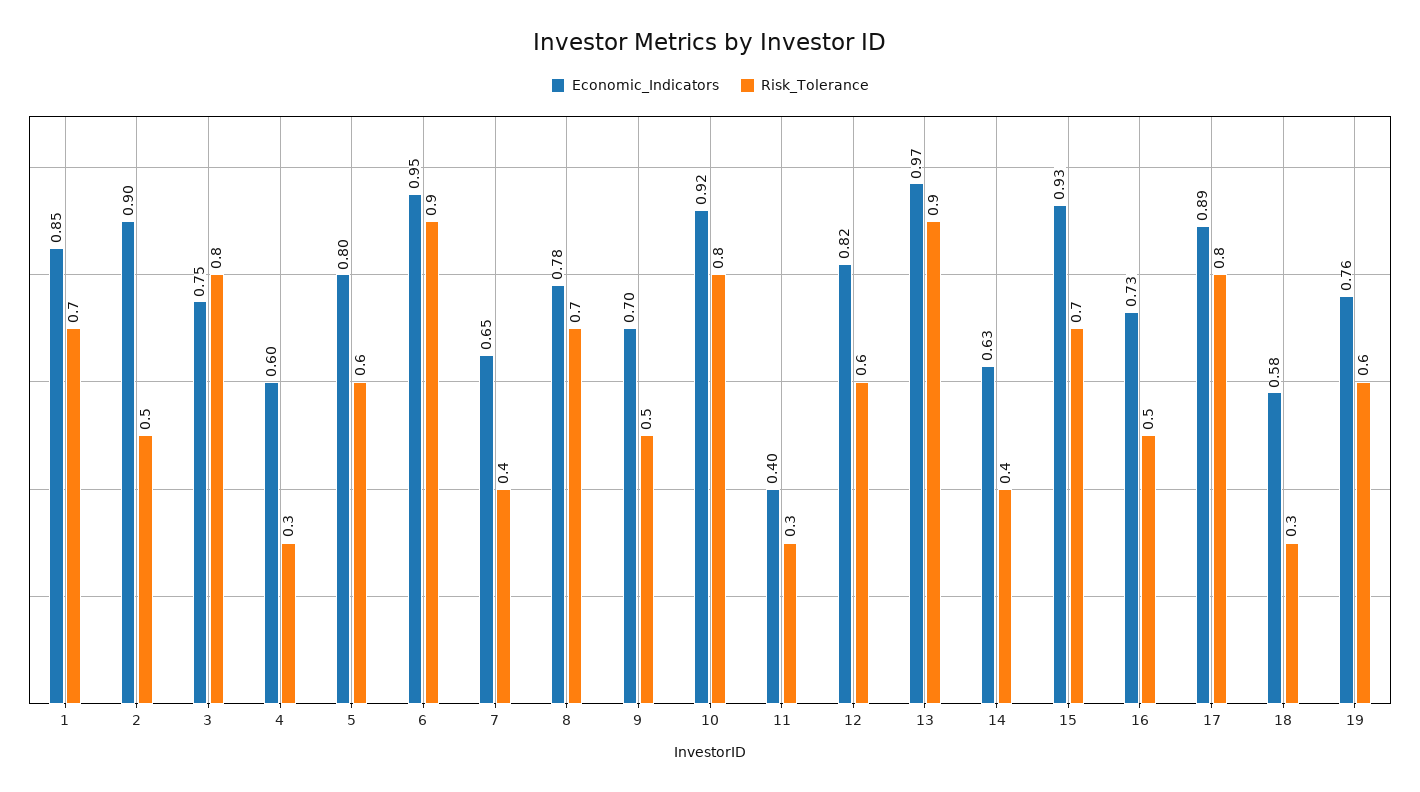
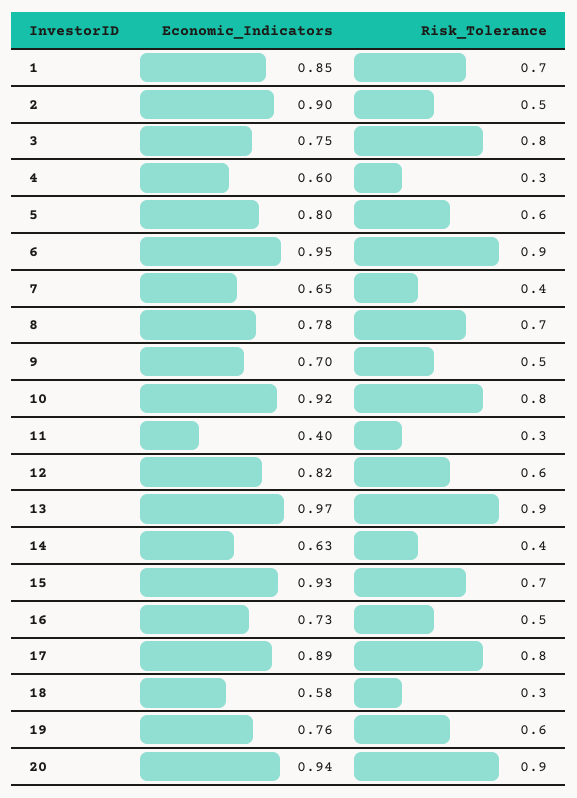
Economic_Indicators, 20: none -> 0.94
Risk_Tolerance, 20: none -> 0.9

